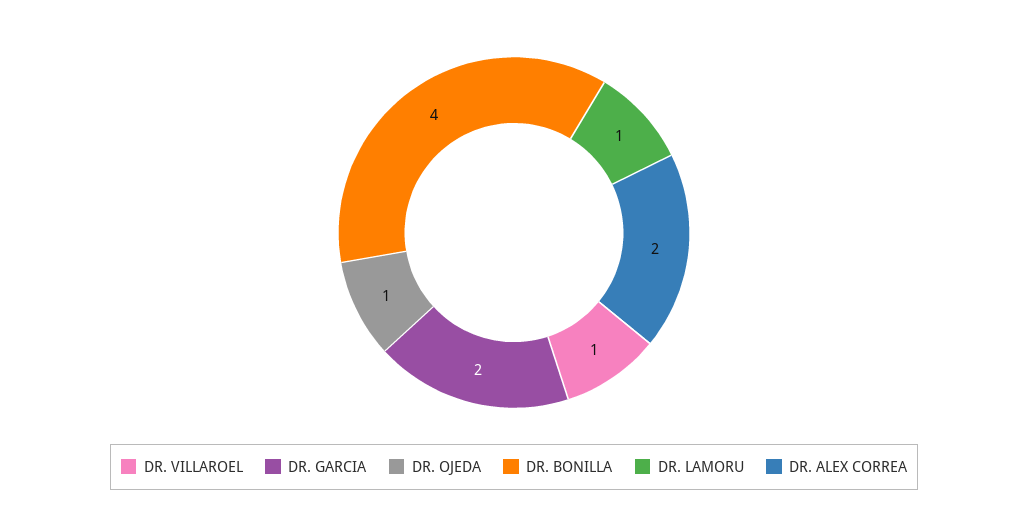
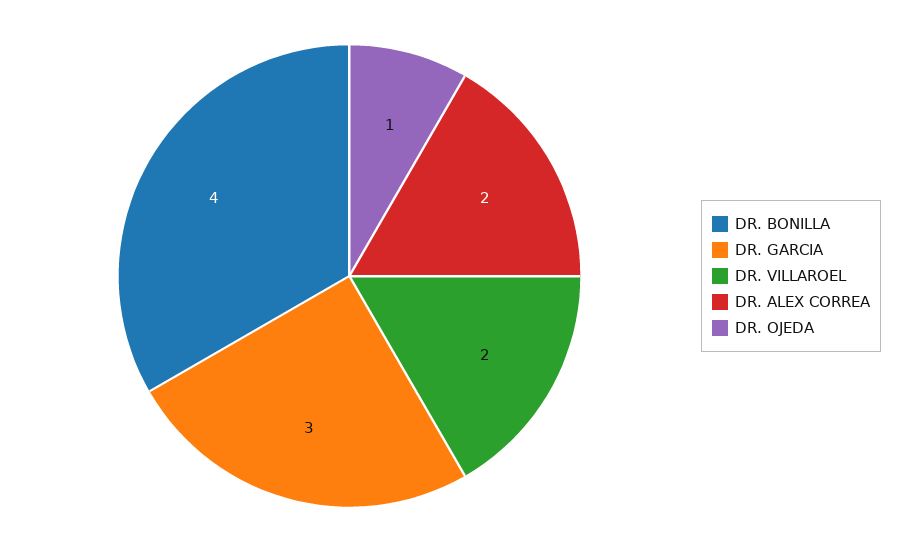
DR. VILLAROEL: 1 -> 2
DR. GARCIA: 2 -> 3
DR. LAMORU: 1 -> none

